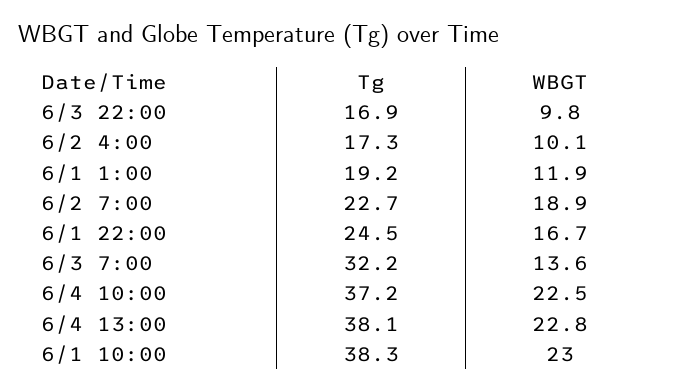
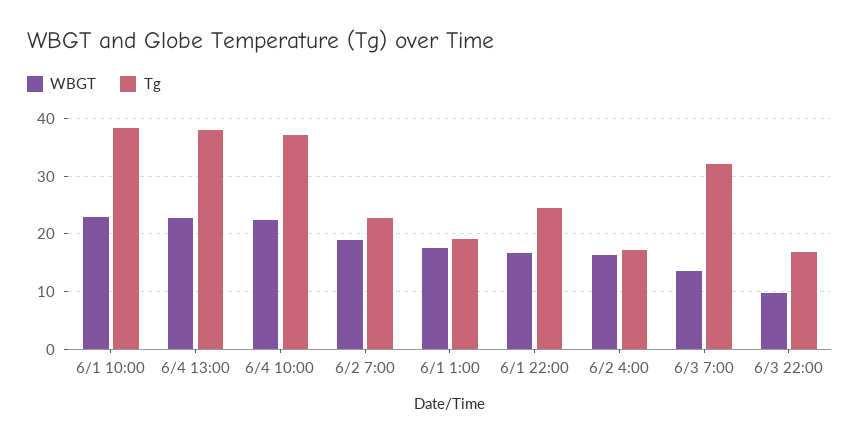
WBGT, 6/2 4:00: 10.1 -> 16
WBGT, 6/1 1:00: 11.9 -> 18

